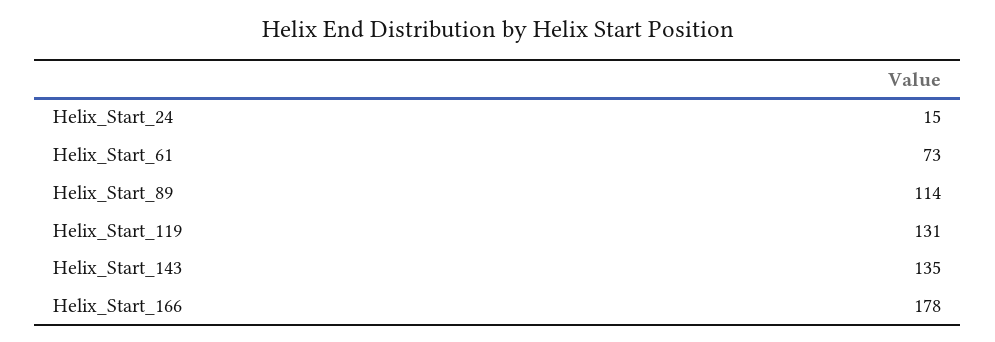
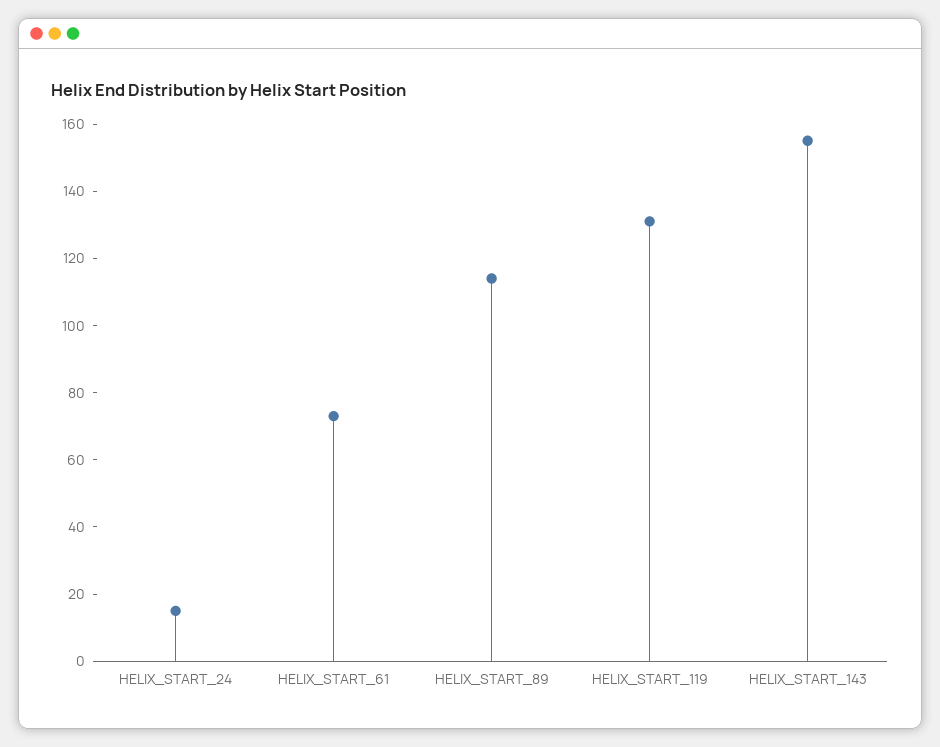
Helix_Start_143: 135 -> 155
Helix_Start_166: 178 -> none

